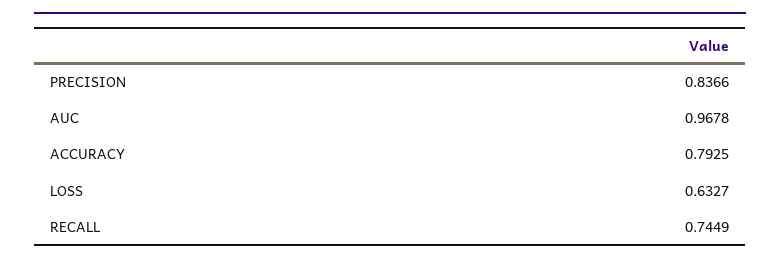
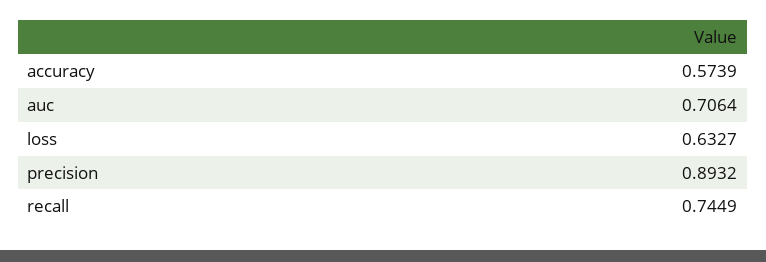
PRECISION: 0.8366 -> 0.8932
AUC: 0.9678 -> 0.7064
ACCURACY: 0.7925 -> 0.5739

